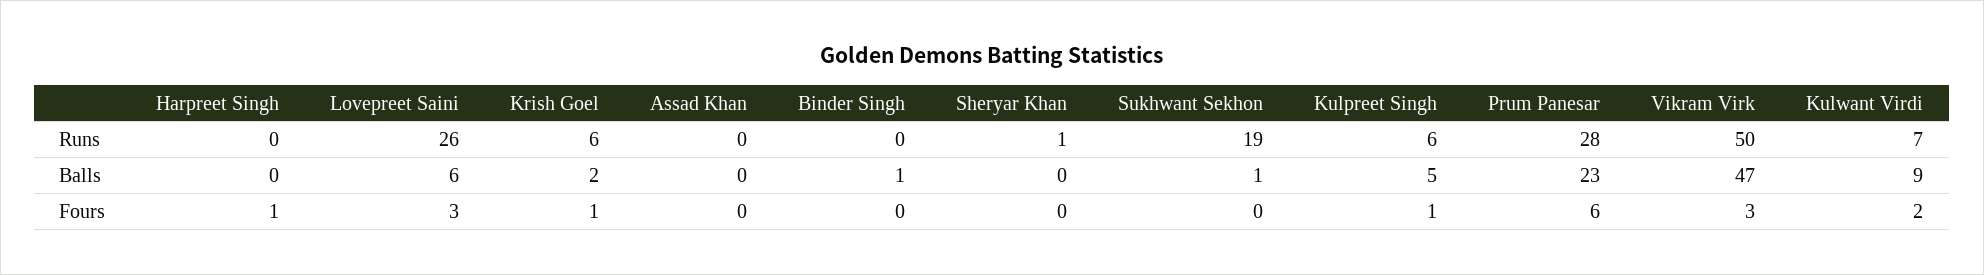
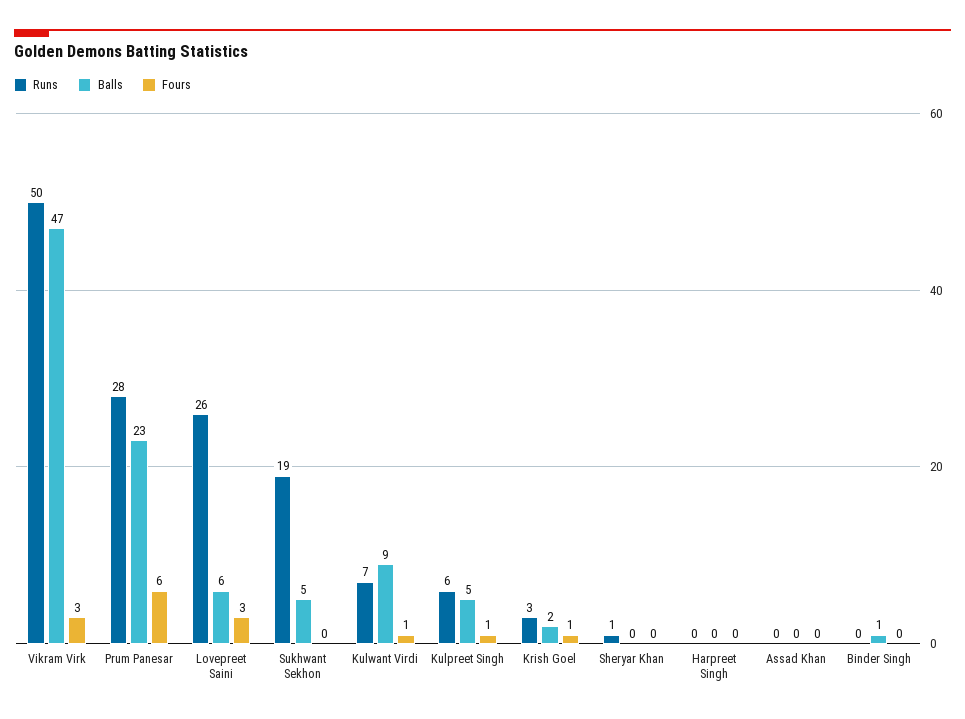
Runs, Krish Goel: 6 -> 3
Balls, Sukhwant Sekhon: 1 -> 5
Fours, Harpreet Singh: 1 -> 0
Fours, Kulwant Virdi: 2 -> 1

